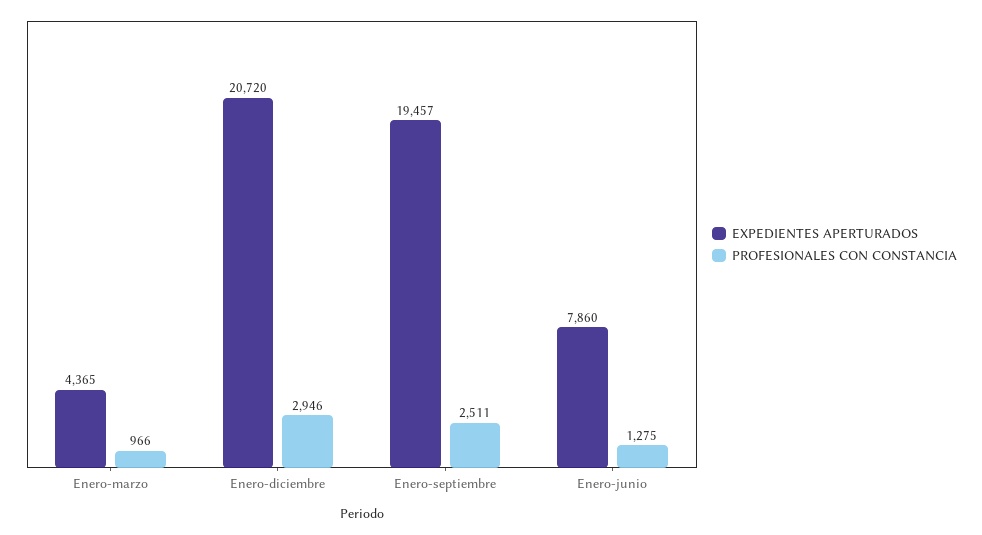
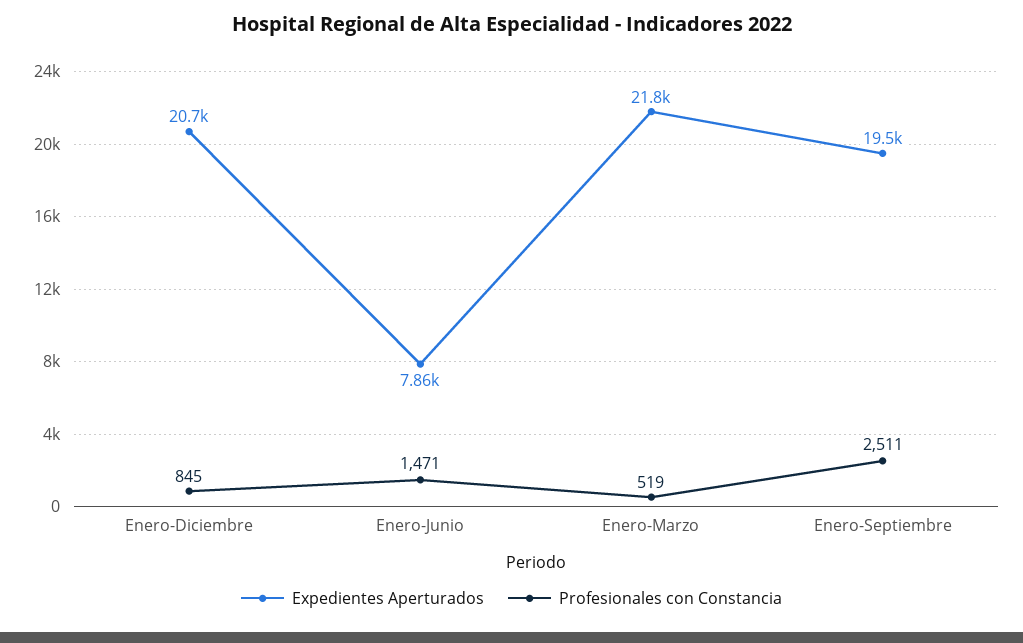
EXPEDIENTES APERTURADOS, Enero-marzo: 4365 -> 21800
PROFESIONALES CON CONSTANCIA, Enero-marzo: 966 -> 519
PROFESIONALES CON CONSTANCIA, Enero-diciembre: 2946 -> 845
PROFESIONALES CON CONSTANCIA, Enero-junio: 1275 -> 1471

